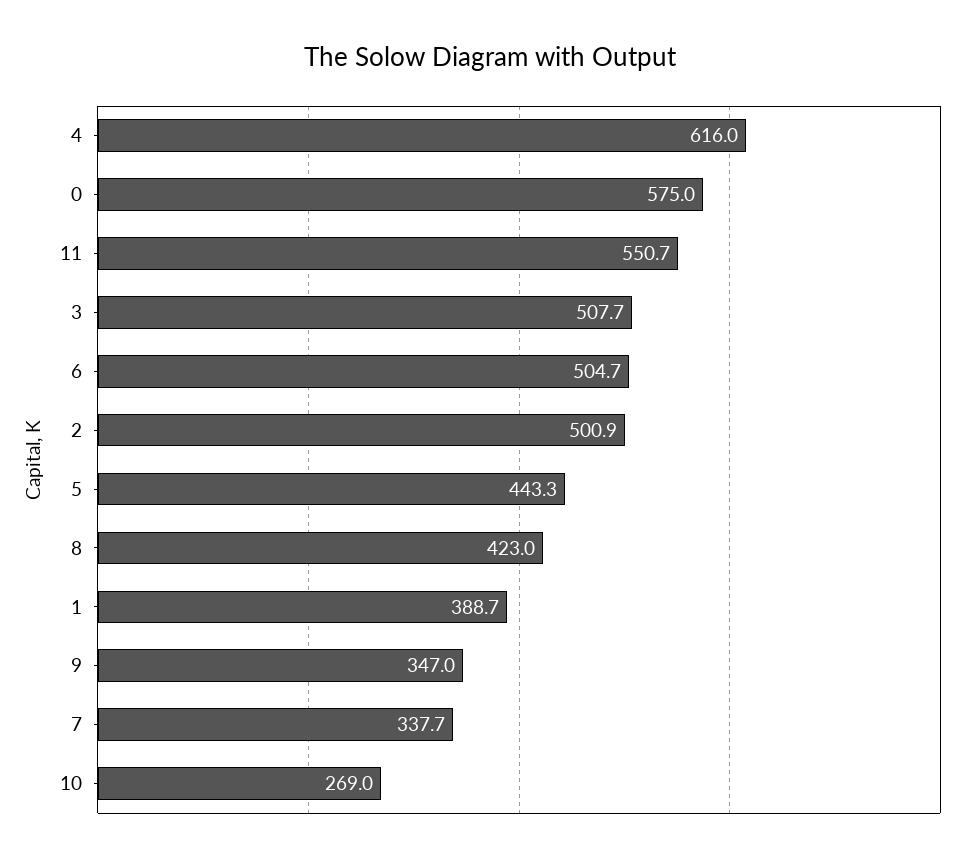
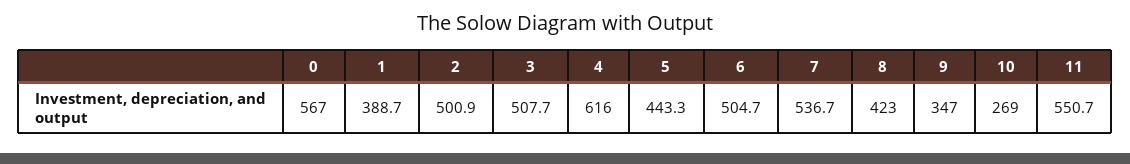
0: 575 -> 567
7: 337.7 -> 536.7

